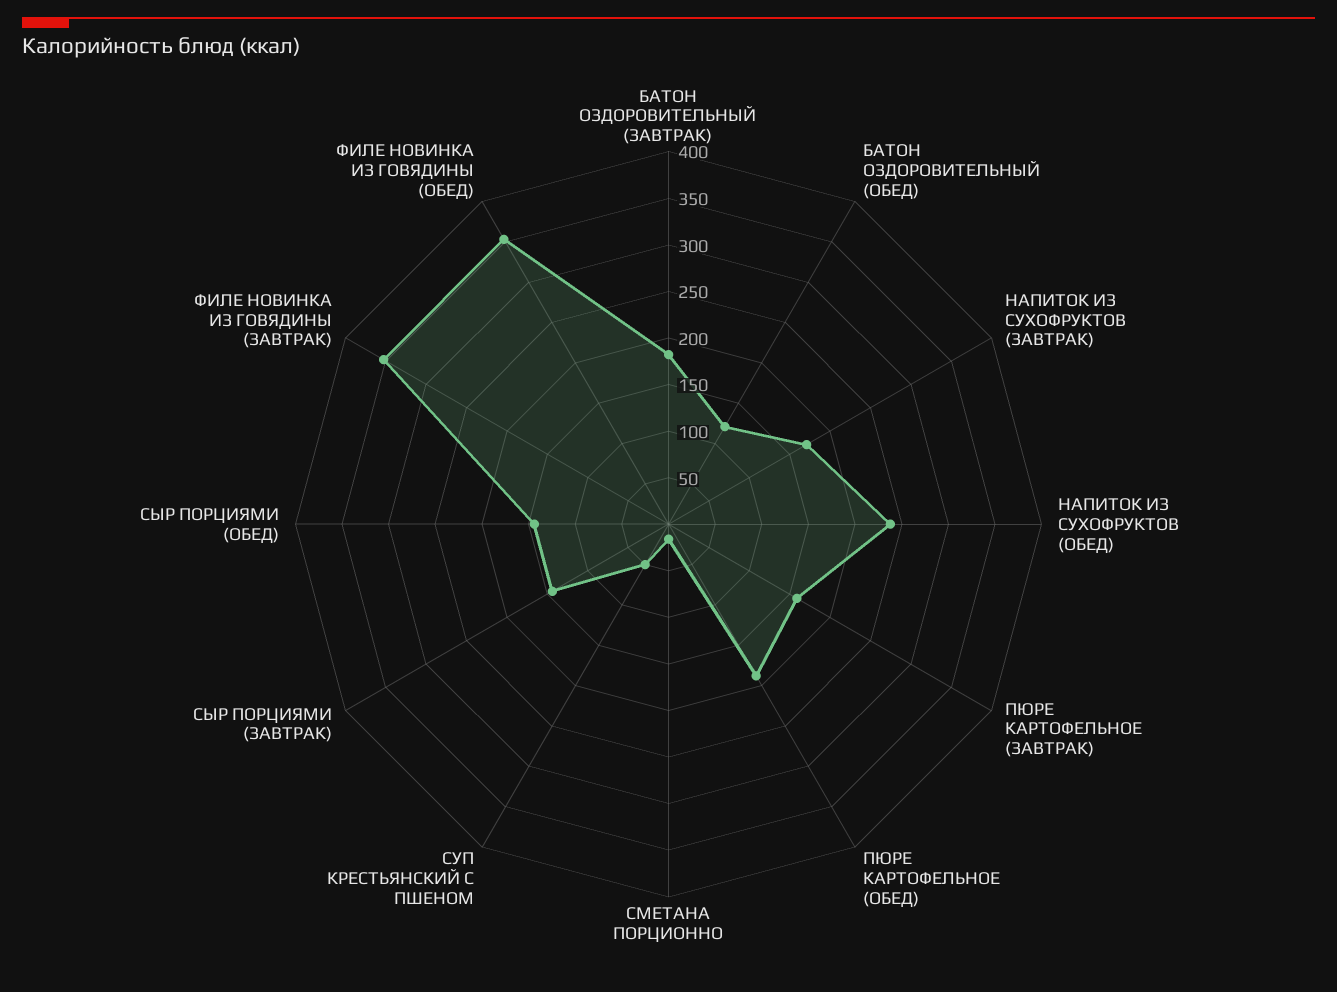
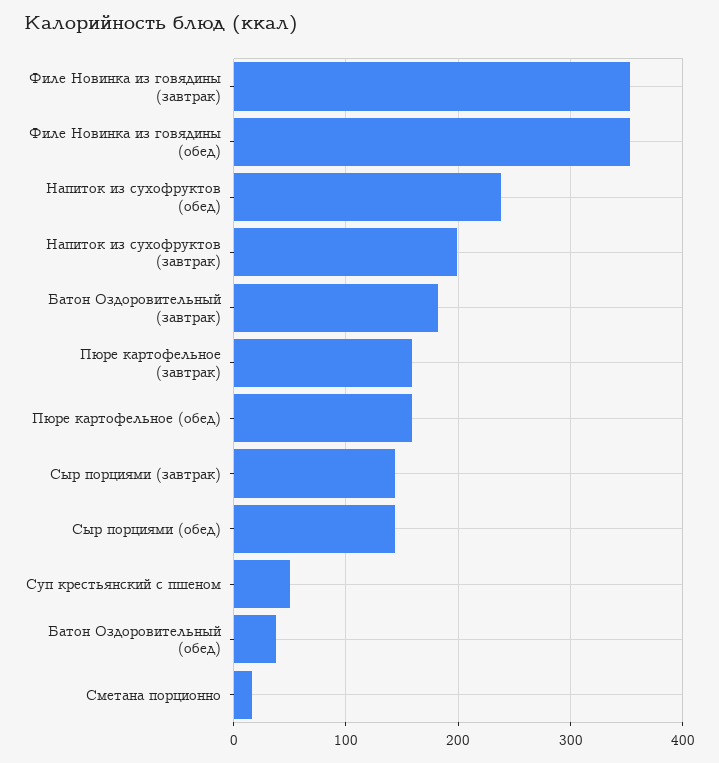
БАТОН ОЗДОРОВИТЕЛЬНЫЙ (ОБЕД): 120 -> 40
НАПИТОК ИЗ СУХОФРУКТОВ (ЗАВТРАК): 170 -> 200
ПЮРЕ КАРТОФЕЛЬНОЕ (ОБЕД): 190 -> 160

